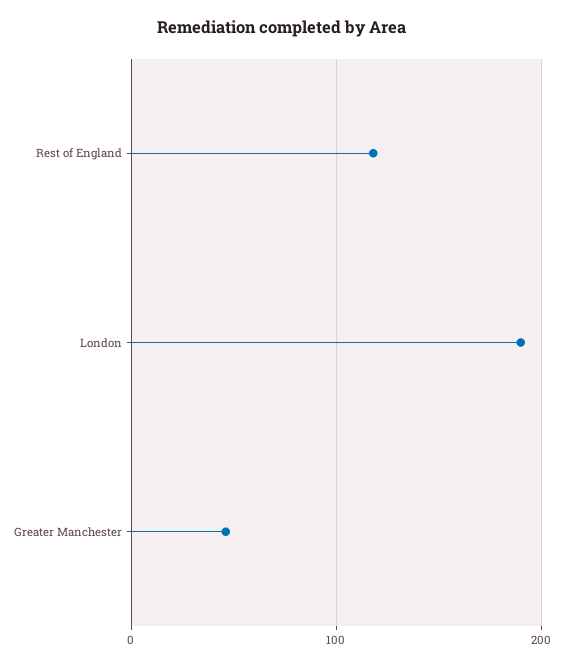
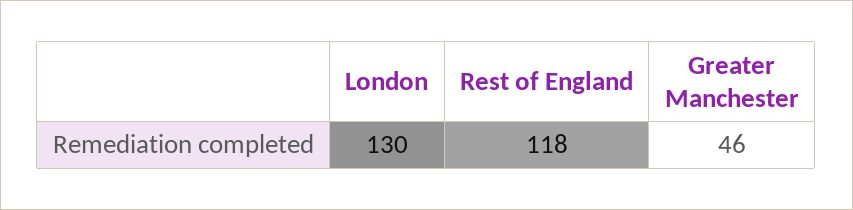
London: 190 -> 130

